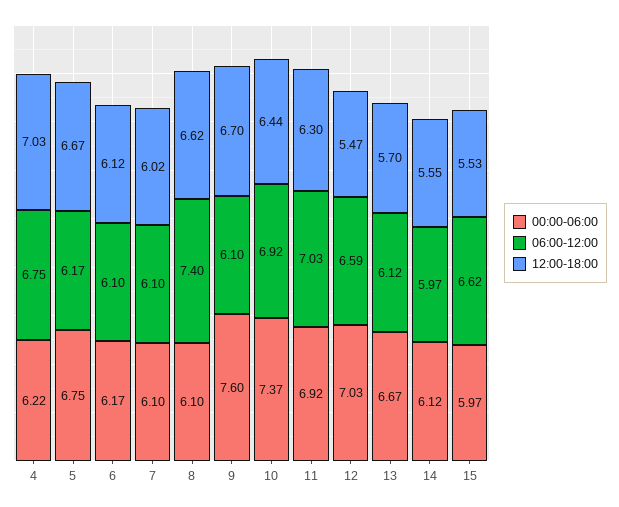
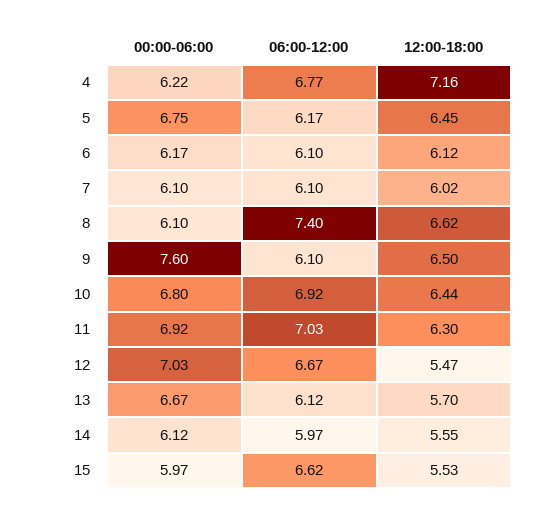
06:00-12:00, 4: 6.75 -> 6.77
12:00-18:00, 4: 7.03 -> 7.16
12:00-18:00, 5: 6.67 -> 6.45
12:00-18:00, 9: 6.7 -> 6.5
00:00-06:00, 10: 7.37 -> 6.8
06:00-12:00, 12: 6.59 -> 6.67

